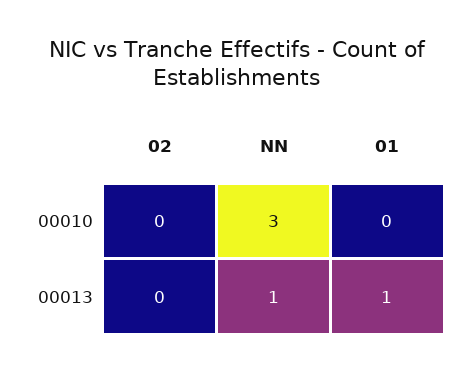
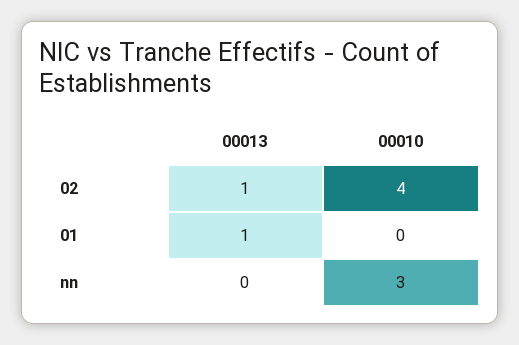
02, 00010: 0 -> 4
02, 00013: 0 -> 1
NN, 00013: 1 -> 0

